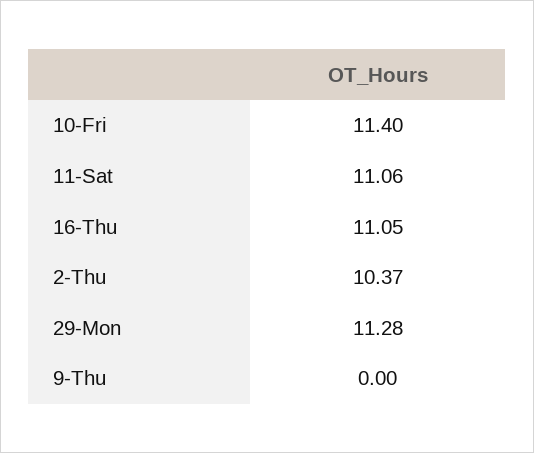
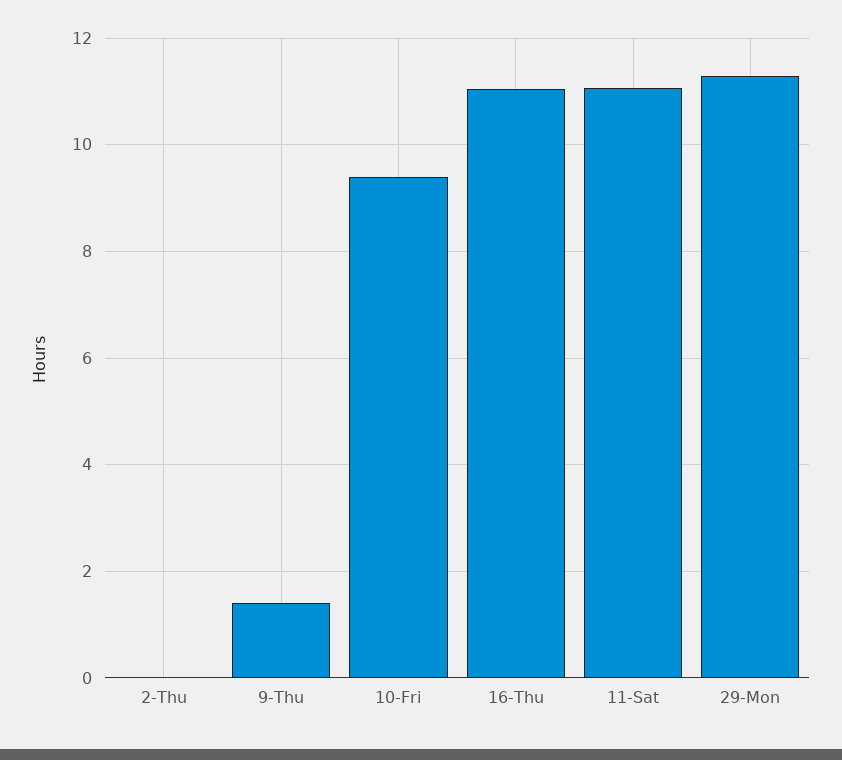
10-Fri: 11.4 -> 9.4
2-Thu: 10.37 -> 0
9-Thu: 0 -> 1.4

